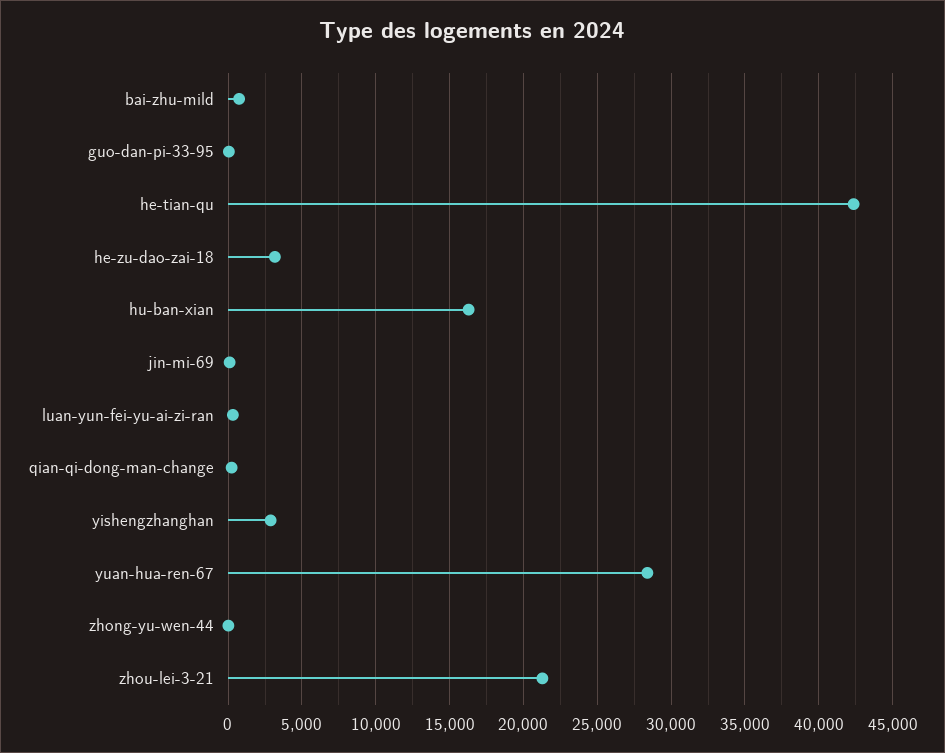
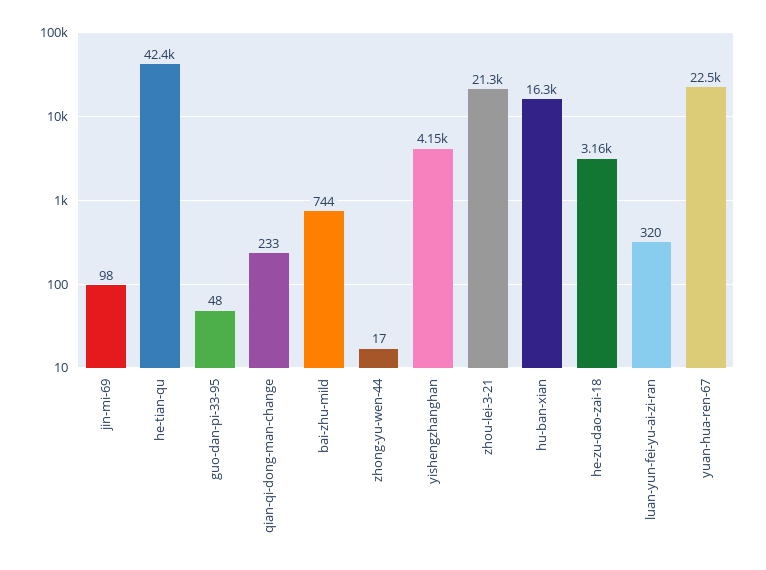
yishengzhanghan: 3000 -> 4150
yuan-hua-ren-67: 28500 -> 22500

